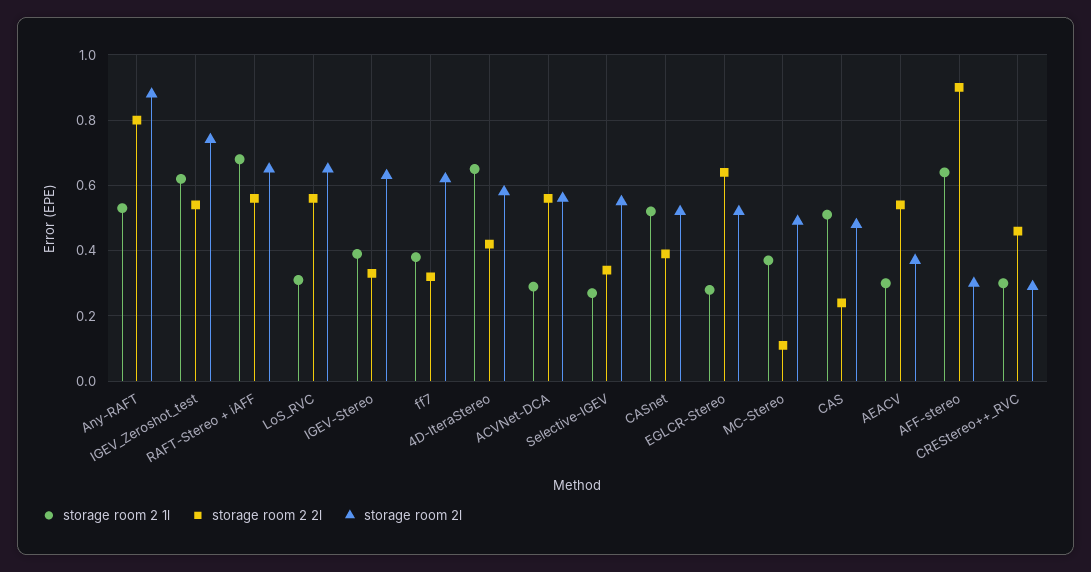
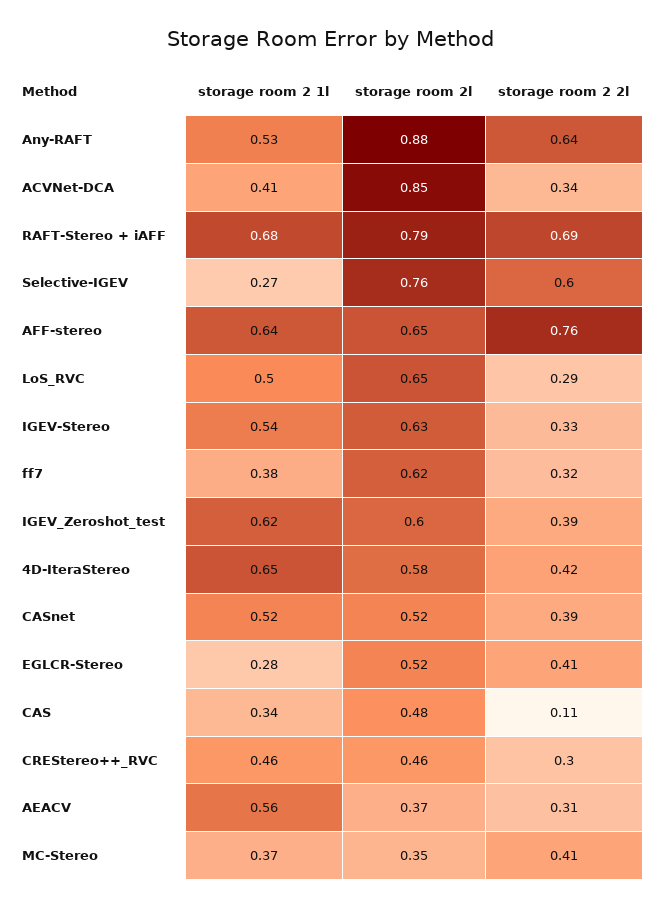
storage room 2 2l, Any-RAFT: 0.8 -> 0.64
storage room 2 2l, IGEV_Zeroshot_test: 0.55 -> 0.39
storage room 2l, IGEV_Zeroshot_test: 0.75 -> 0.6
storage room 2 2l, RAFT-Stereo + iAFF: 0.55 -> 0.69
storage room 2l, RAFT-Stereo + iAFF: 0.65 -> 0.79
storage room 2 1l, LoS_RVC: 0.3 -> 0.5
storage room 2 2l, LoS_RVC: 0.55 -> 0.29
storage room 2 1l, IGEV-Stereo: 0.4 -> 0.54
storage room 2 1l, ACVNet-DCA: 0.3 -> 0.41
storage room 2 2l, ACVNet-DCA: 0.55 -> 0.34
storage room 2l, ACVNet-DCA: 0.55 -> 0.85
storage room 2 2l, Selective-IGEV: 0.35 -> 0.6
storage room 2l, Selective-IGEV: 0.55 -> 0.76
storage room 2 2l, EGLCR-Stereo: 0.65 -> 0.41
storage room 2 2l, MC-Stereo: 0.1 -> 0.41
storage room 2l, MC-Stereo: 0.5 -> 0.35
storage room 2 1l, CAS: 0.5 -> 0.34
storage room 2 2l, CAS: 0.25 -> 0.11
storage room 2 1l, AEACV: 0.3 -> 0.56
storage room 2 2l, AEACV: 0.55 -> 0.31
storage room 2 2l, AFF-stereo: 0.9 -> 0.76
storage room 2l, AFF-stereo: 0.3 -> 0.65
storage room 2 1l, CREStereo++_RVC: 0.3 -> 0.46
storage room 2 2l, CREStereo++_RVC: 0.45 -> 0.3
storage room 2l, CREStereo++_RVC: 0.3 -> 0.46

